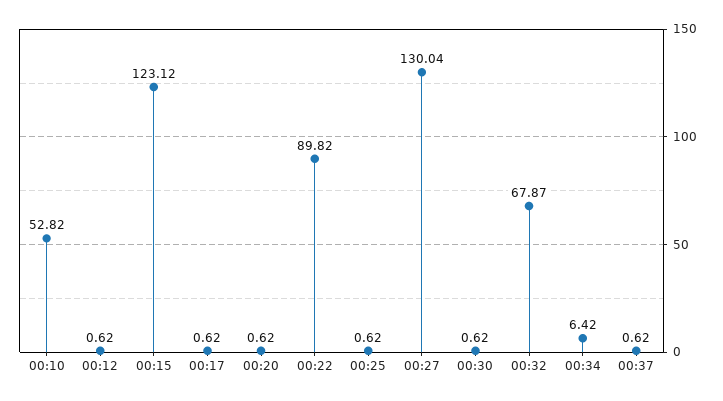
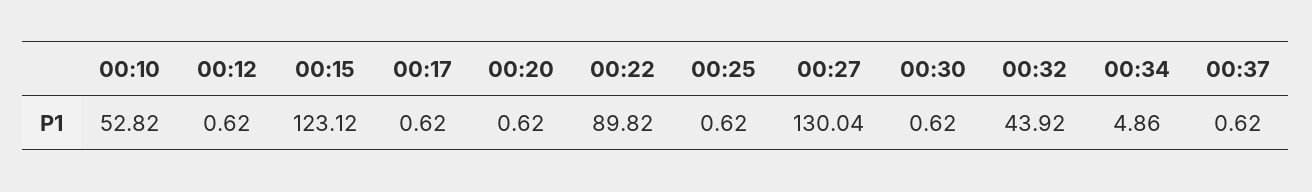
00:32: 67.87 -> 43.92
00:34: 6.42 -> 4.86

